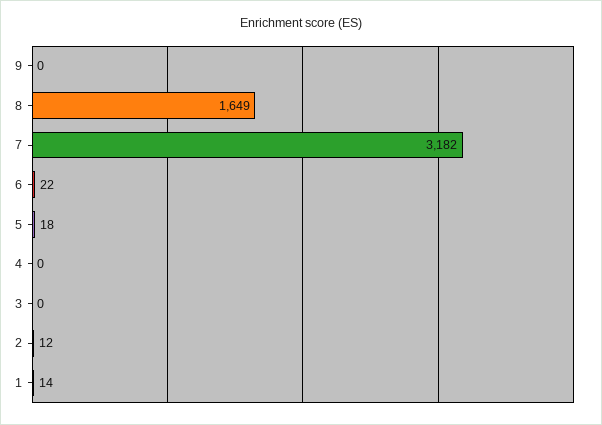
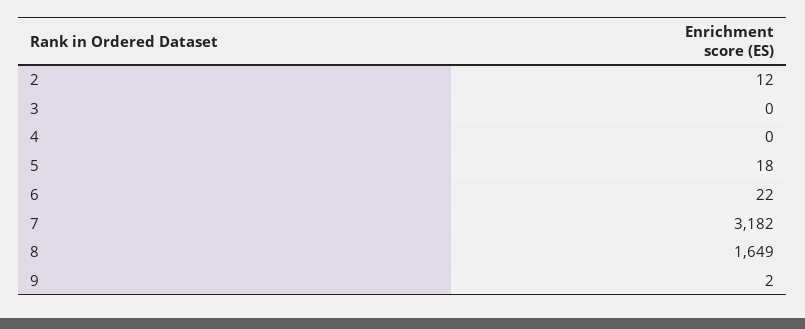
9: 0 -> 2
1: 14 -> none

